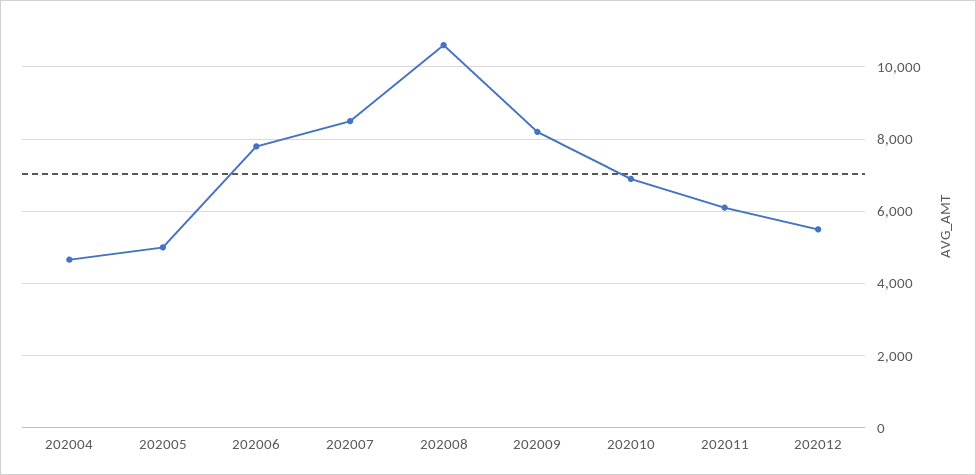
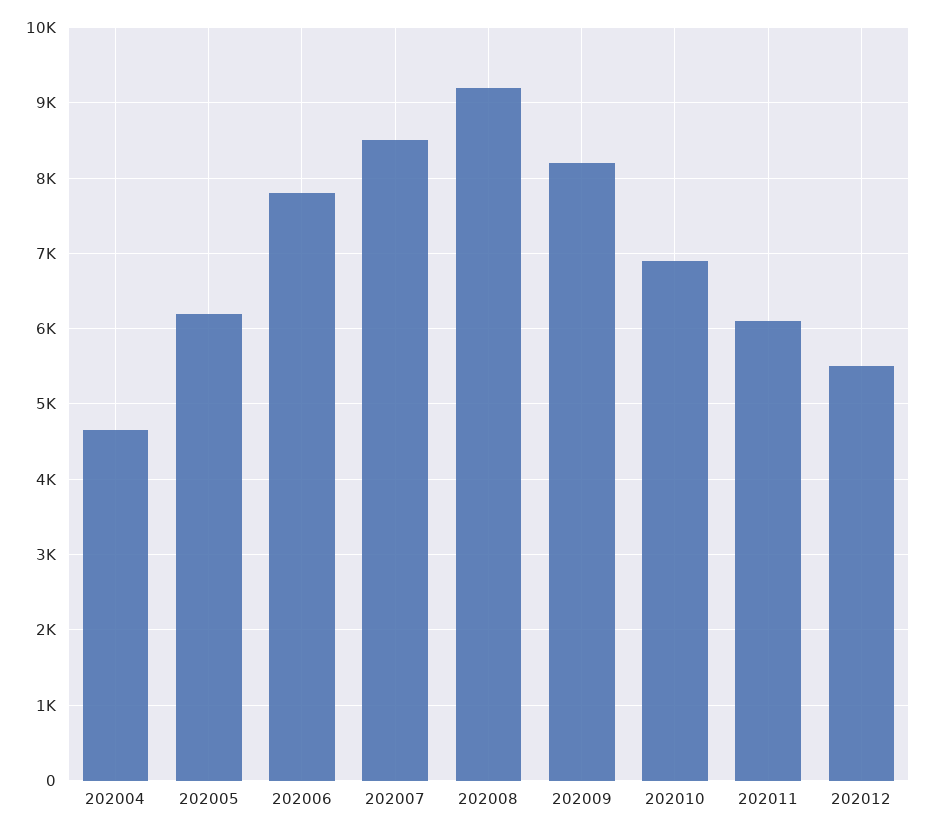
202005: 5000 -> 6200
202008: 10600 -> 9200

